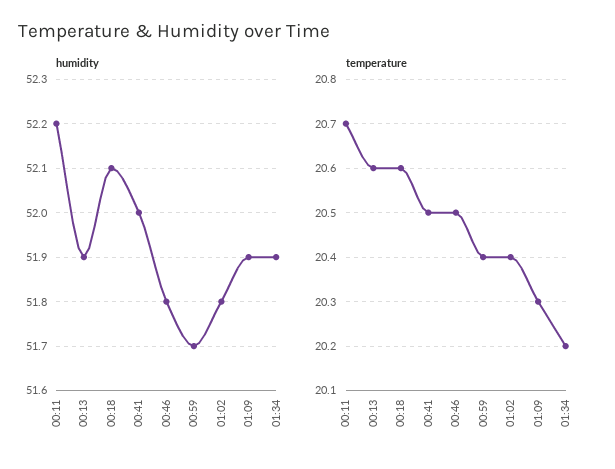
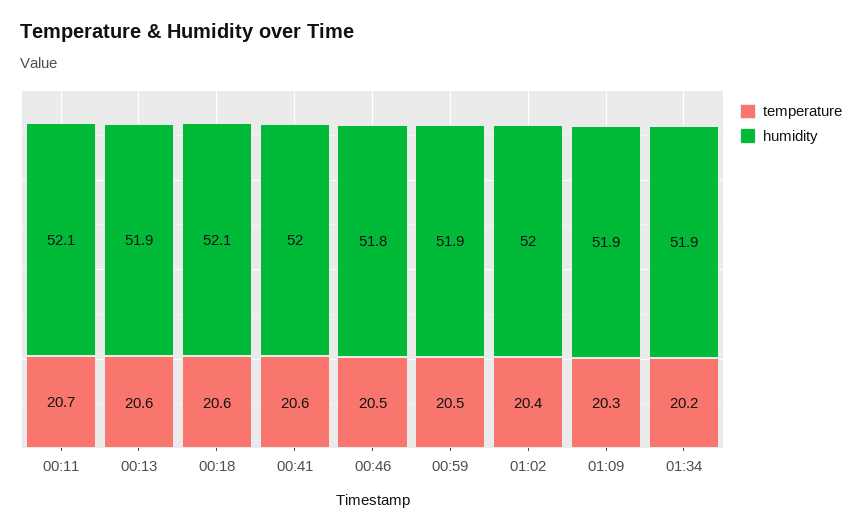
humidity, 00:11: 52.2 -> 52.1
humidity, 00:59: 51.7 -> 51.9
humidity, 01:02: 51.8 -> 52
temperature, 00:41: 20.5 -> 20.6
temperature, 00:59: 20.4 -> 20.5

